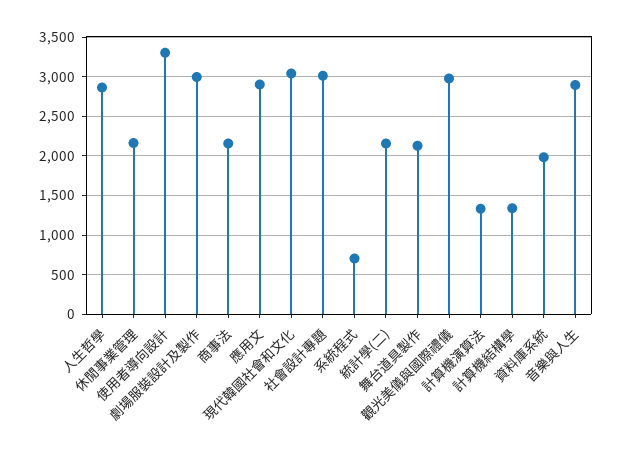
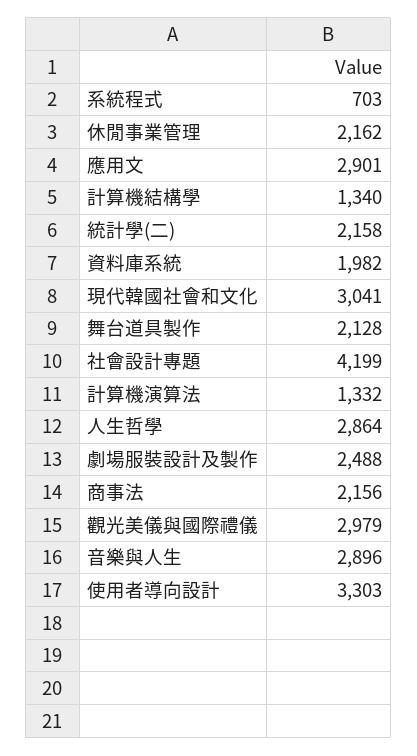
劇場服裝設計及製作: 3000 -> 2488
社會設計專題: 3000 -> 4199

